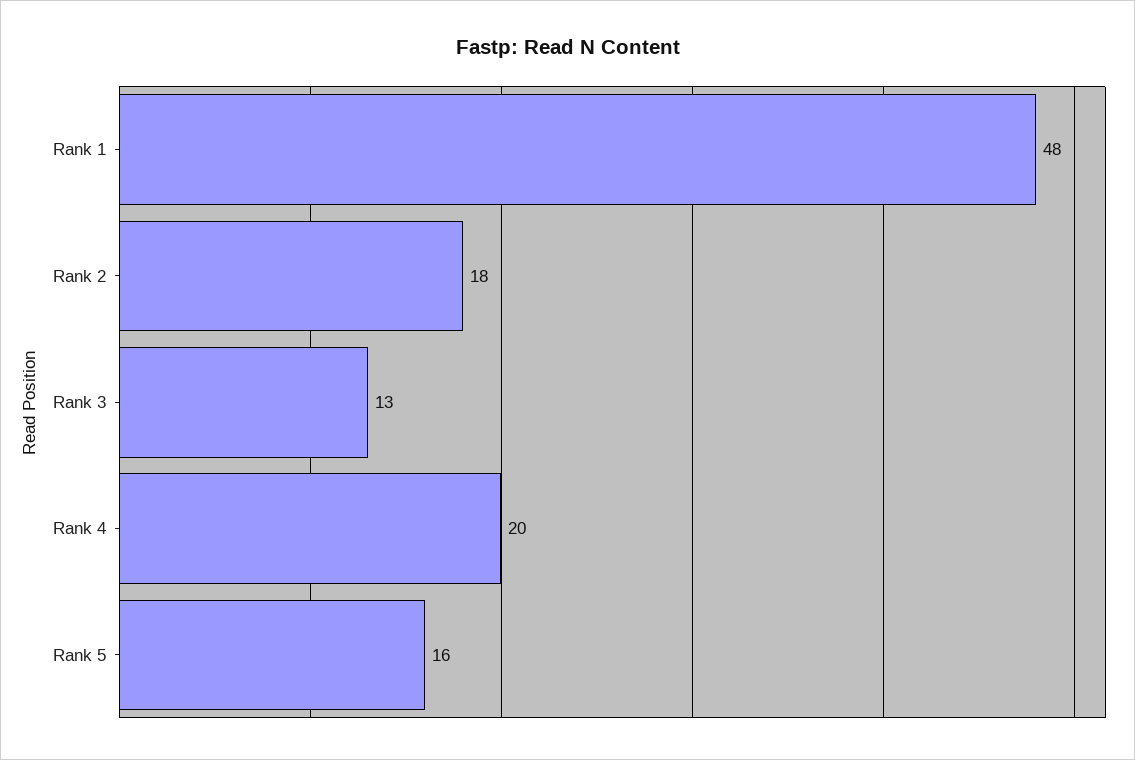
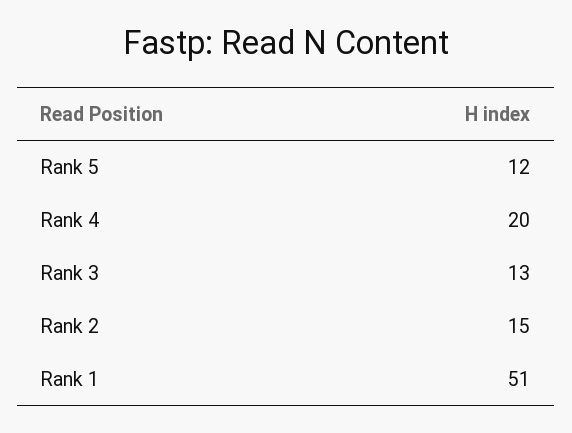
Rank 1: 48 -> 51
Rank 2: 18 -> 15
Rank 5: 16 -> 12

